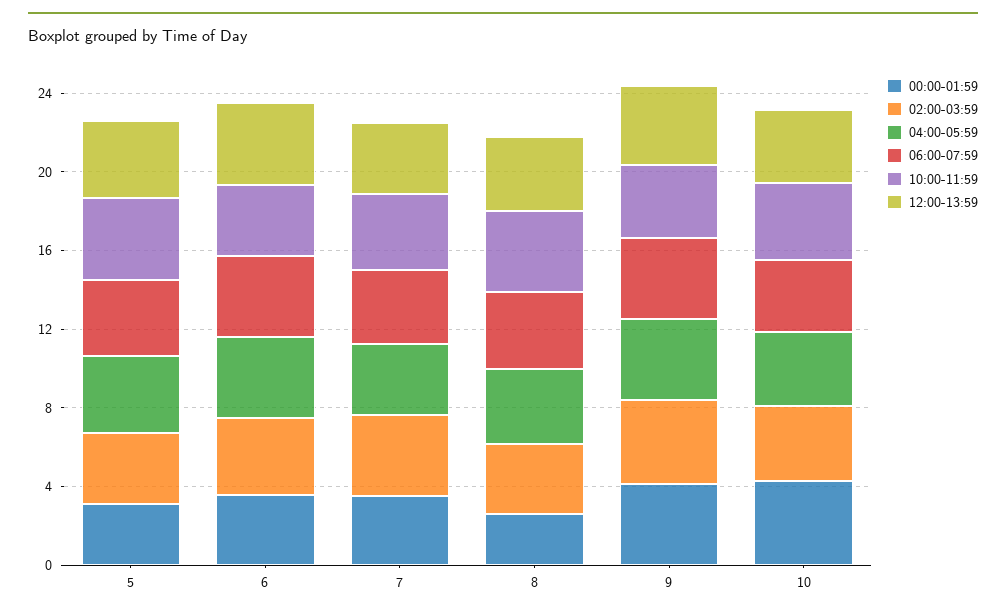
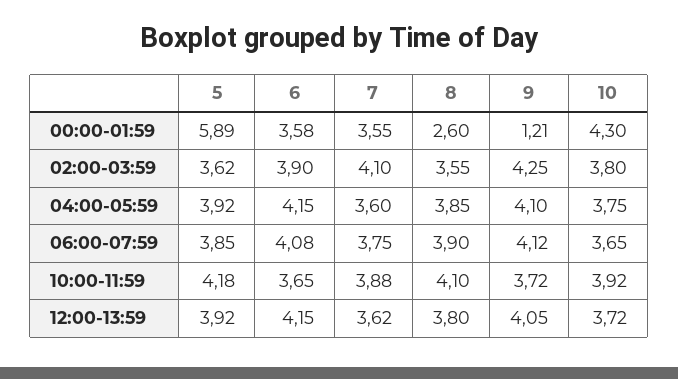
00:00-01:59, 5: 3 -> 5.89
00:00-01:59, 9: 4 -> 1.21

